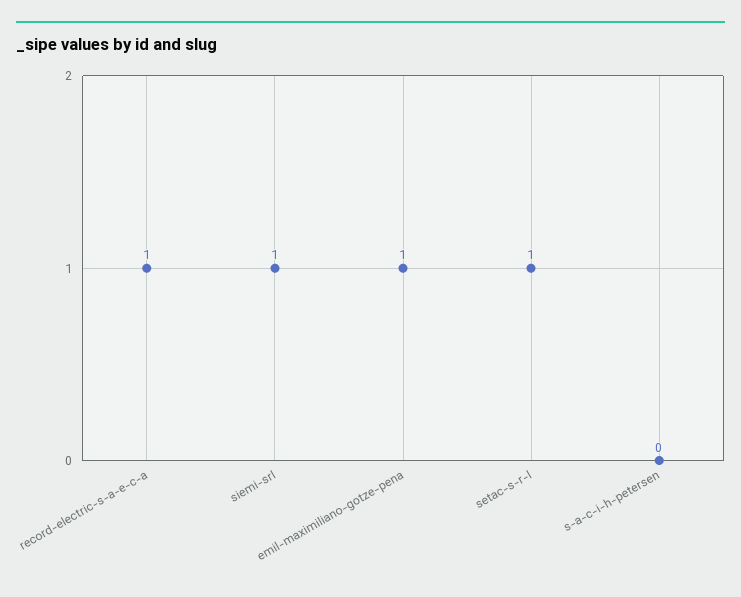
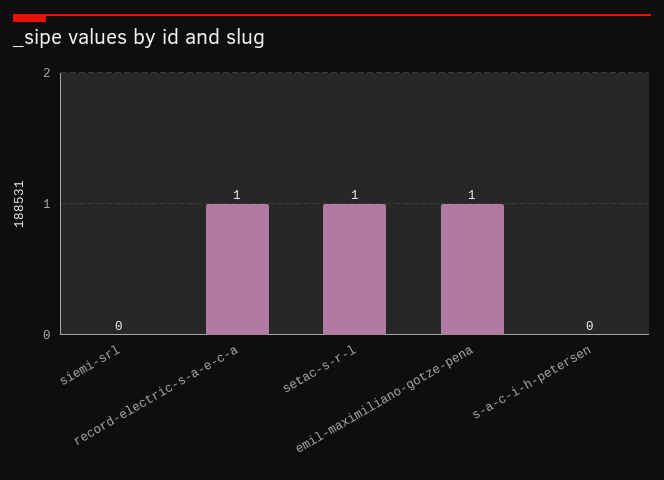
siemi-srl: 1 -> 0

